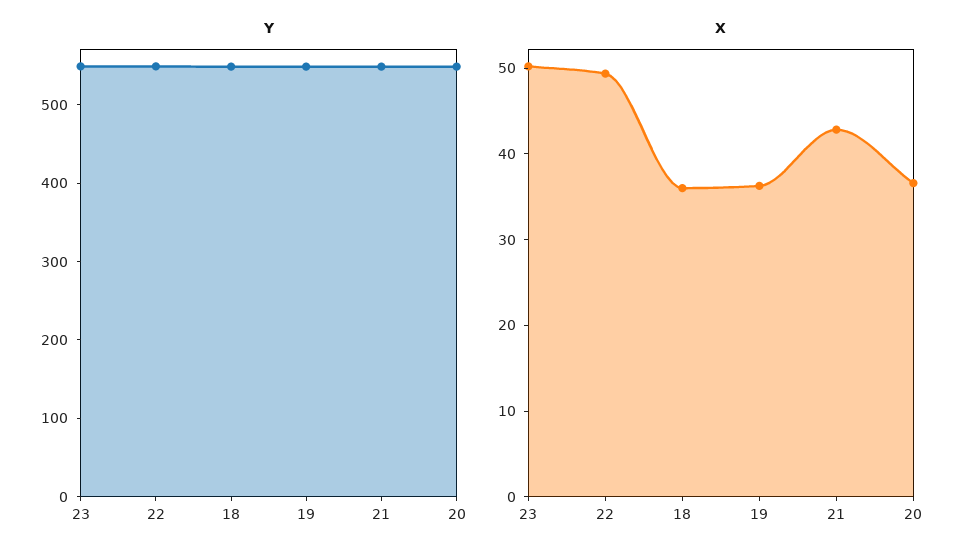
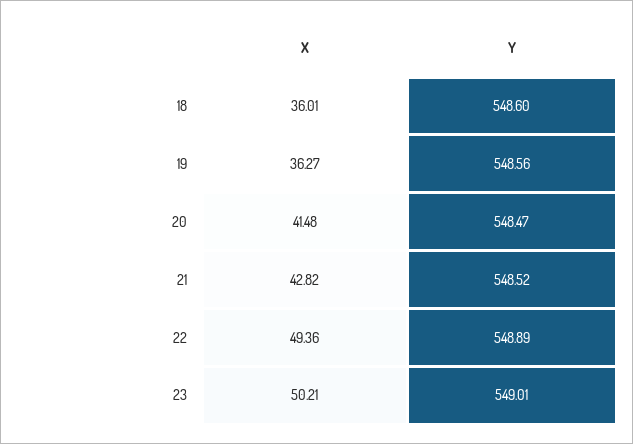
X, 20: 36 -> 41.48

